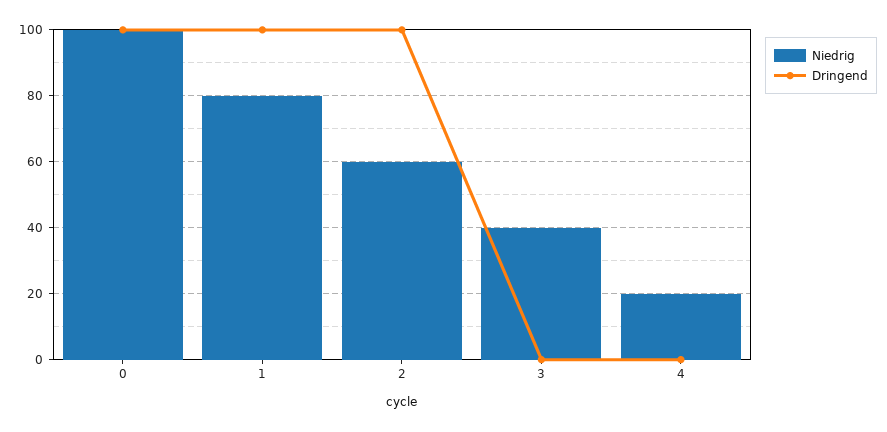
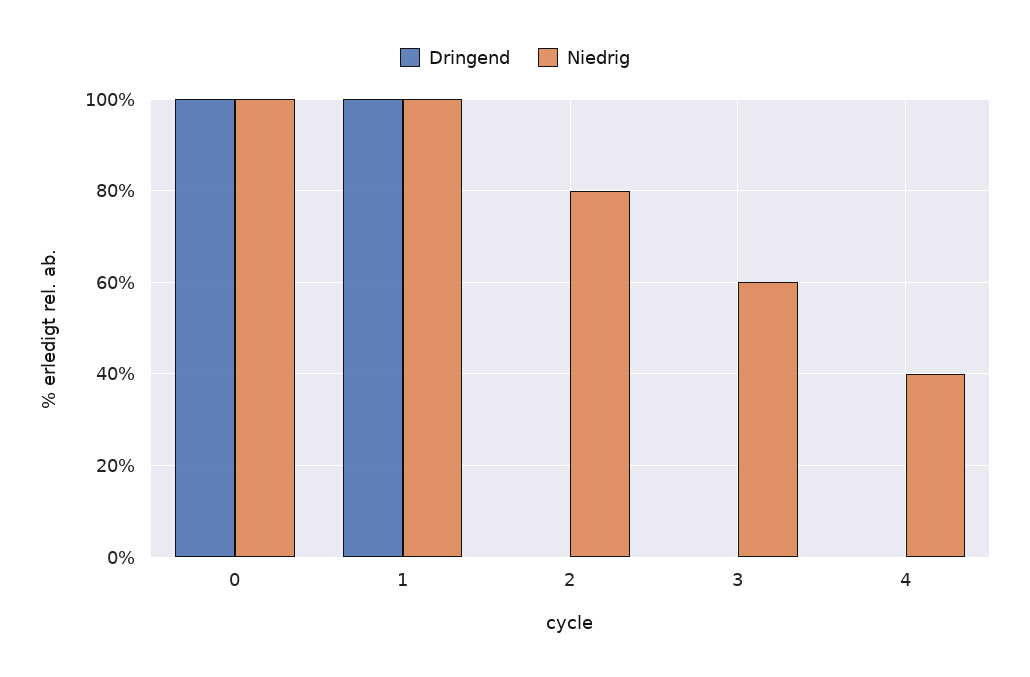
Niedrig, 1: 80 -> 100
Niedrig, 2: 60 -> 80
Dringend, 2: 100 -> 0
Niedrig, 3: 40 -> 60
Niedrig, 4: 20 -> 40

